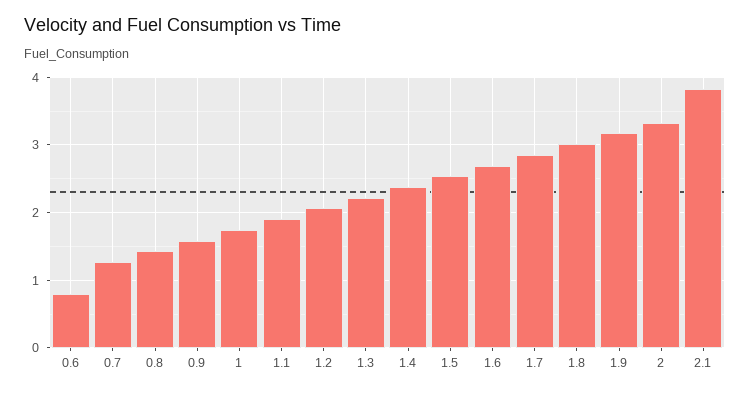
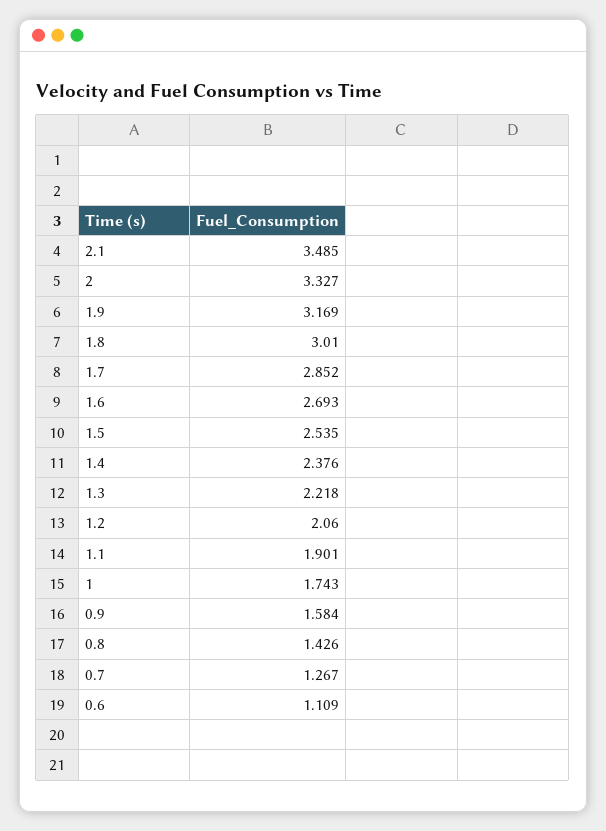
0.6: 0.8 -> 1.109
2.1: 3.8 -> 3.485

